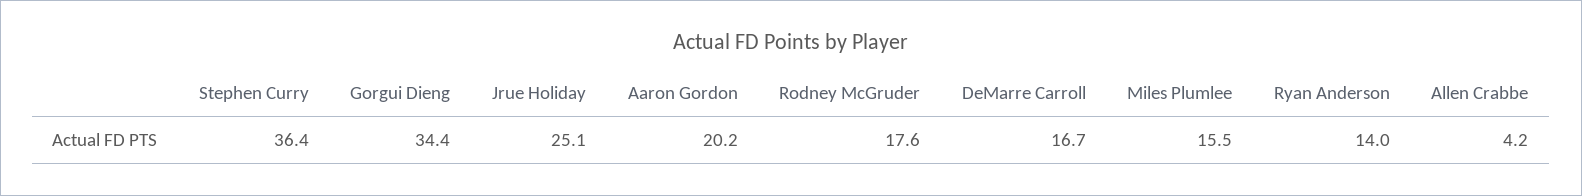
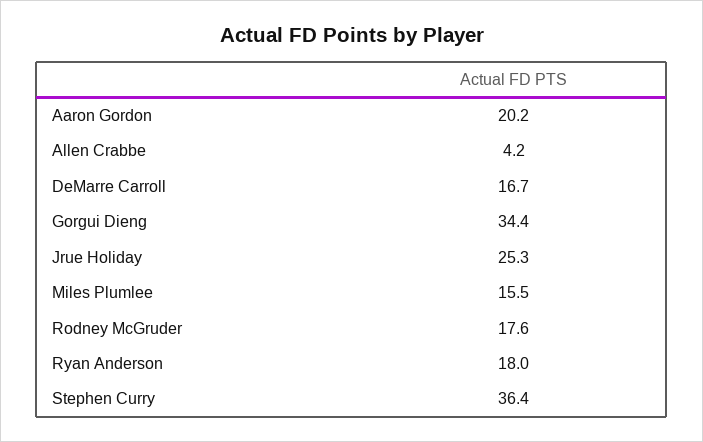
Jrue Holiday: 25.1 -> 25.3
Ryan Anderson: 14 -> 18

